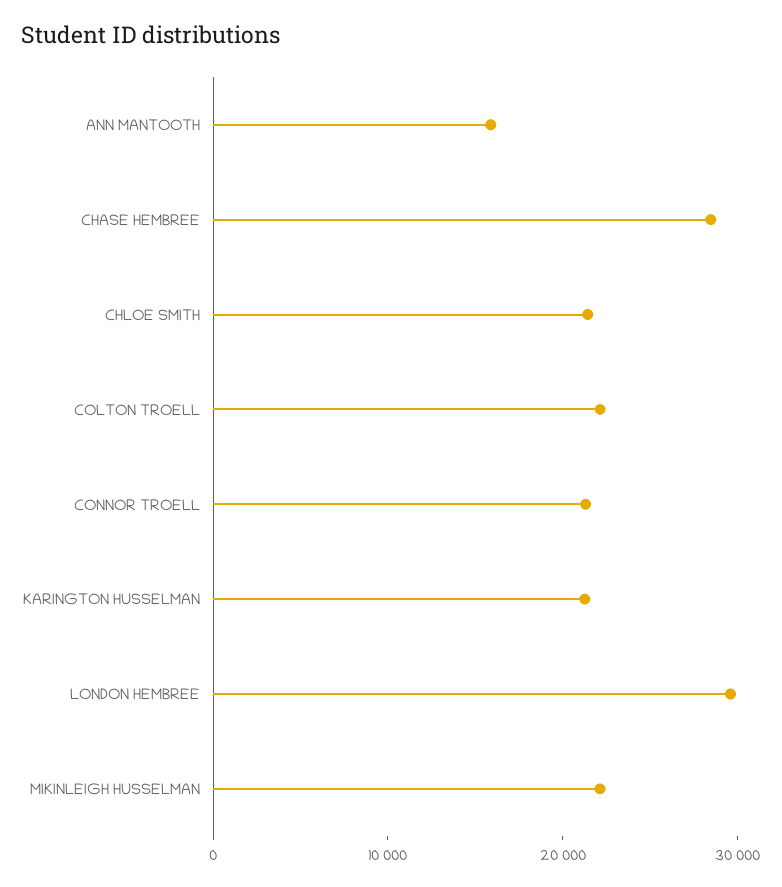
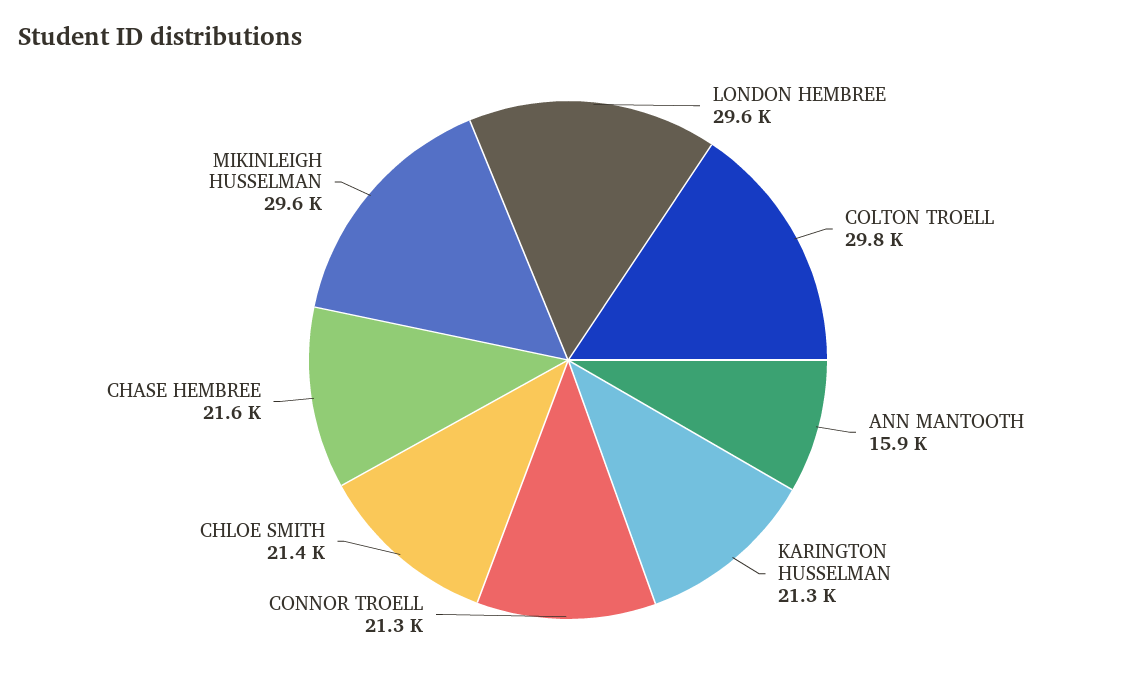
CHASE HEMBREE: 28000 -> 21600
COLTON TROELL: 22000 -> 29800
MIKINLEIGH HUSSELMAN: 22000 -> 29600

